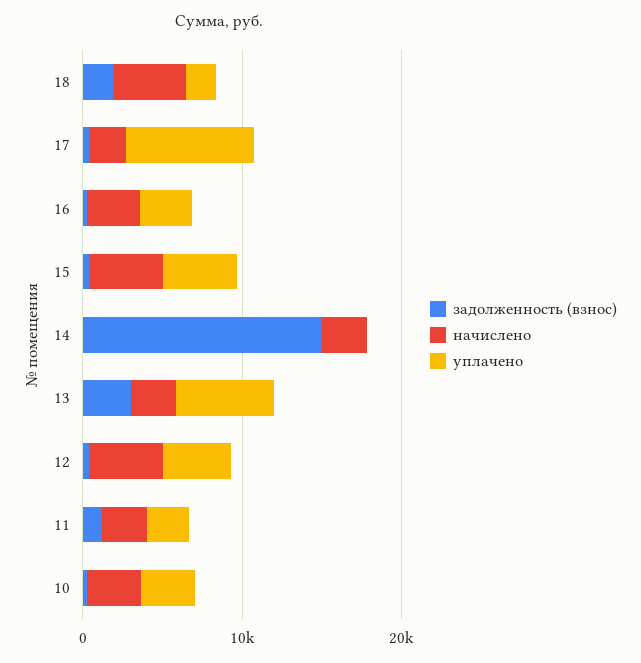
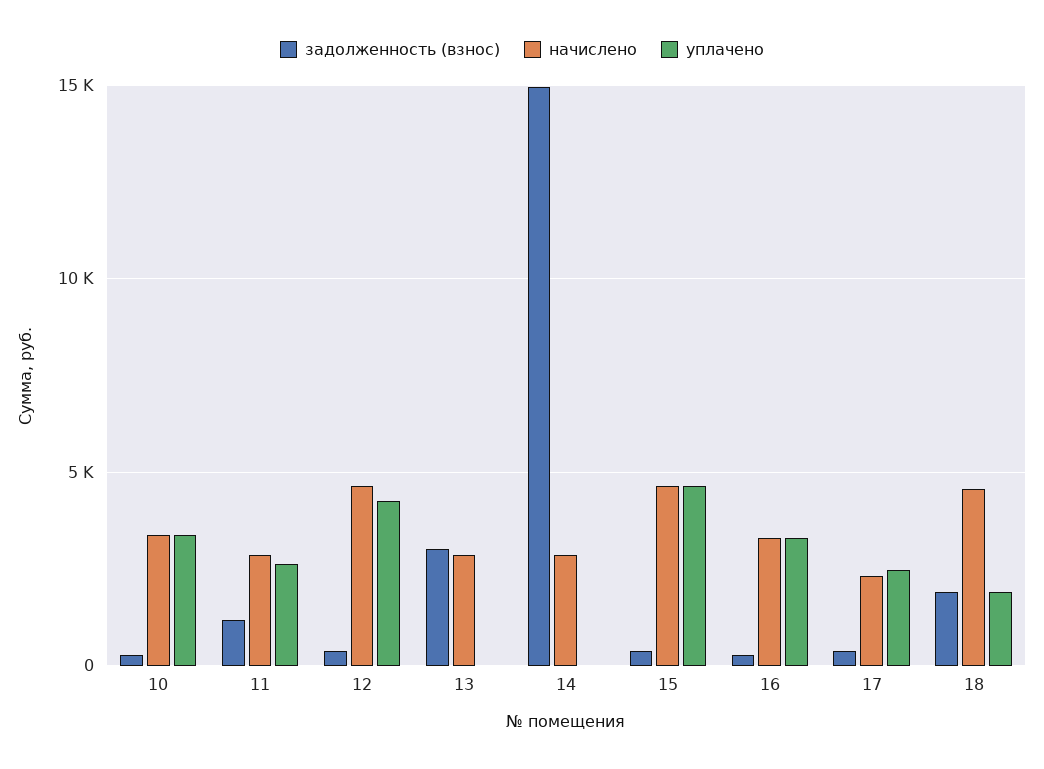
уплачено, 17: 8000 -> 2500
уплачено, 13: 6000 -> 0

